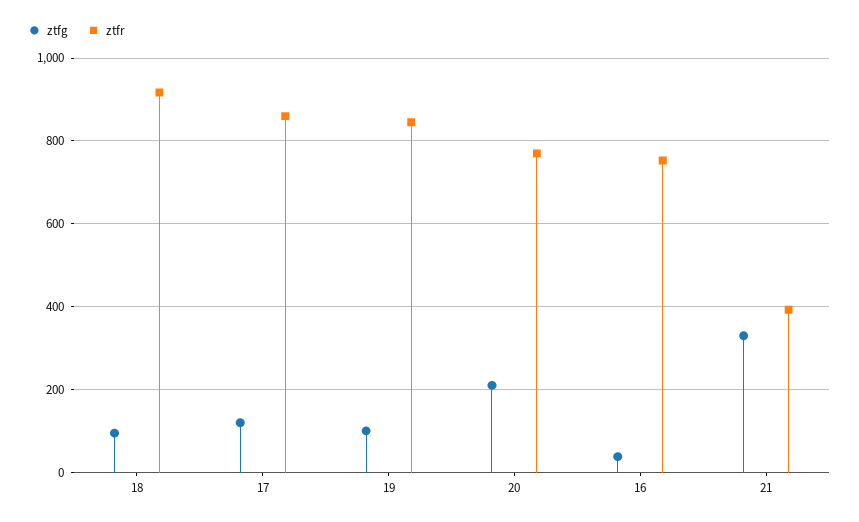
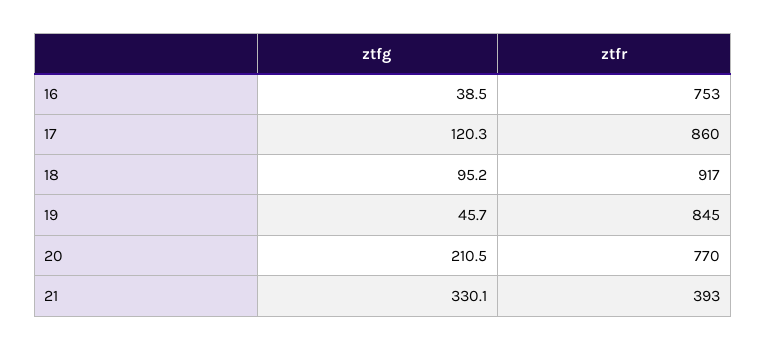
ztfg, 19: 100 -> 45.7

